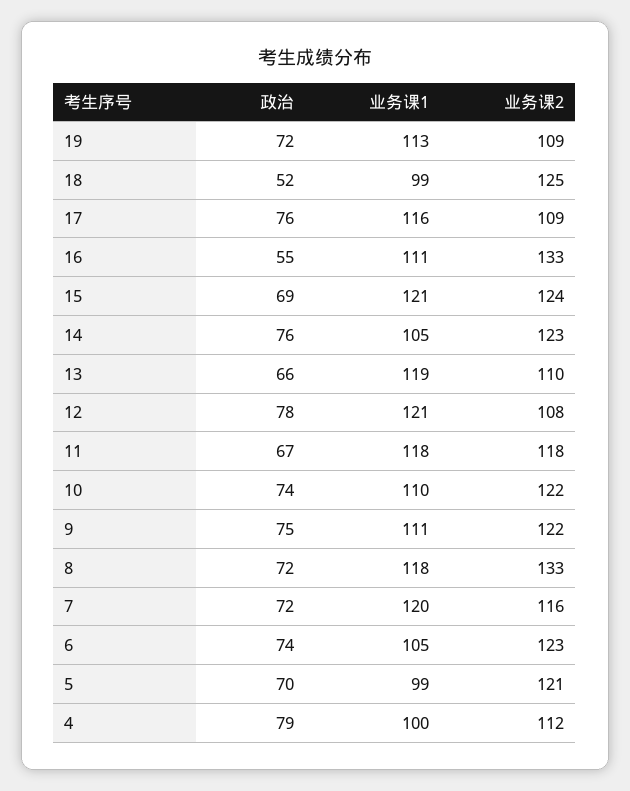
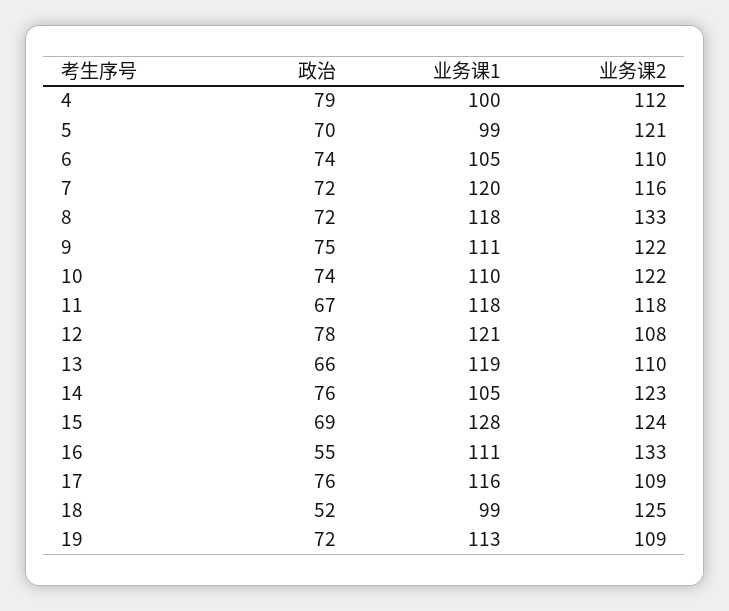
业务课1, 15: 121 -> 128
业务课2, 6: 123 -> 110

